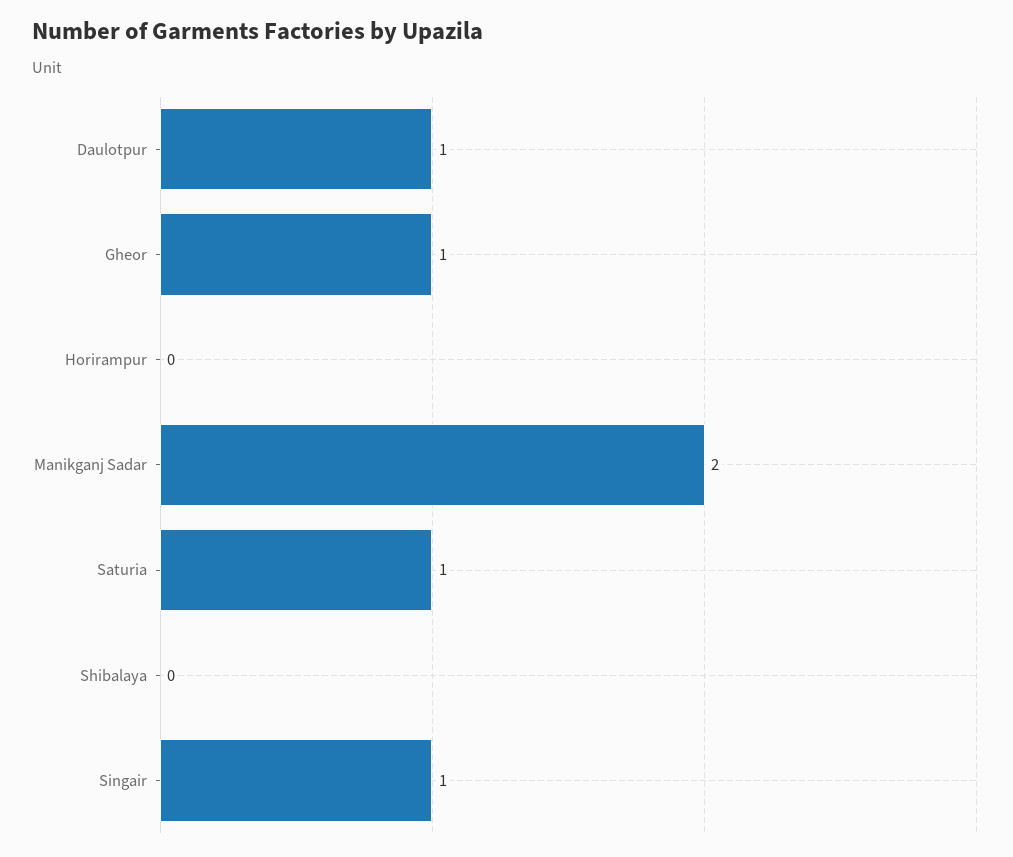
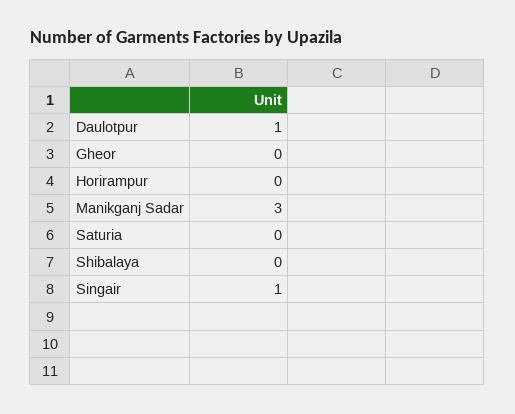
Gheor: 1 -> 0
Manikganj Sadar: 2 -> 3
Saturia: 1 -> 0

